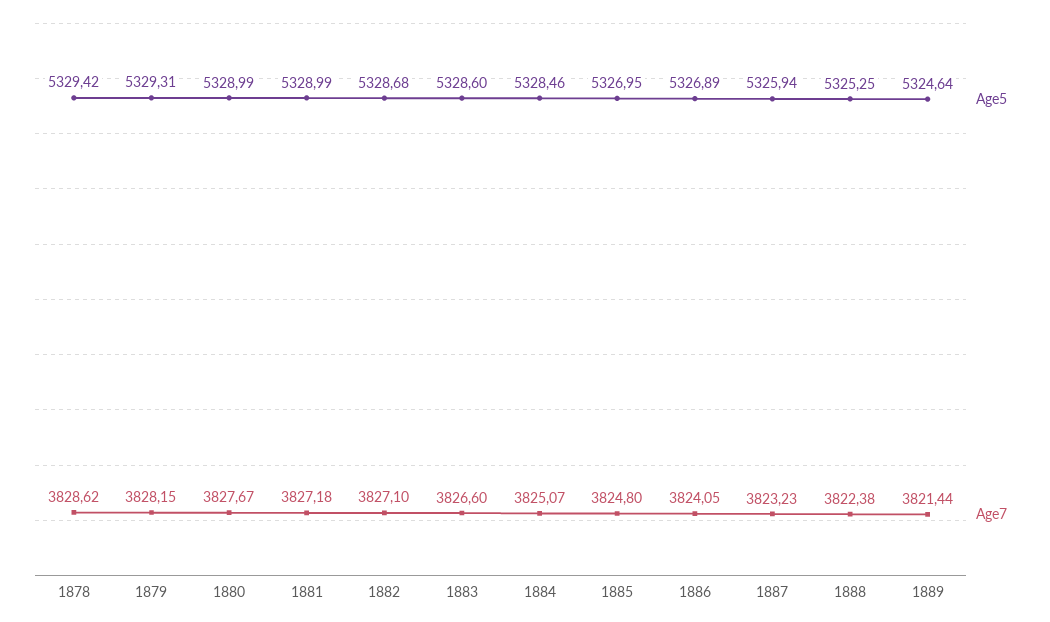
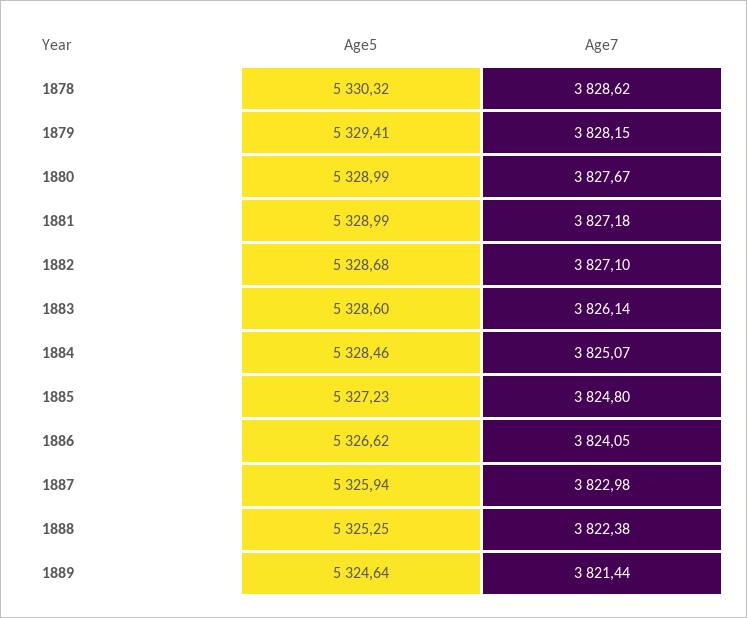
Age5, 1878: 5329.42 -> 5330.32
Age5, 1879: 5329.31 -> 5329.41
Age7, 1883: 3826.6 -> 3826.14
Age5, 1885: 5326.95 -> 5327.23
Age5, 1886: 5326.89 -> 5326.62
Age7, 1887: 3823.23 -> 3822.98

